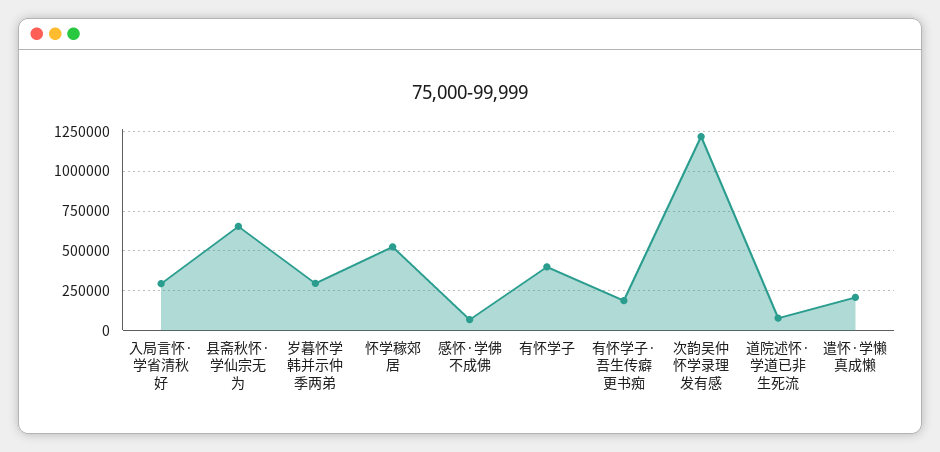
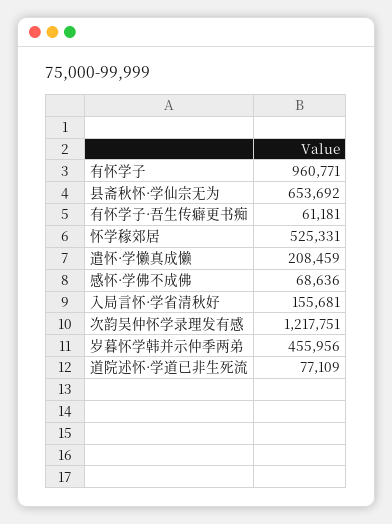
入局言怀·学省清秋好: 300000 -> 155681
岁暮怀学韩并示仲季两弟: 300000 -> 455956
有怀学子: 400000 -> 960771
有怀学子·吾生传癖更书痴: 200000 -> 61181

